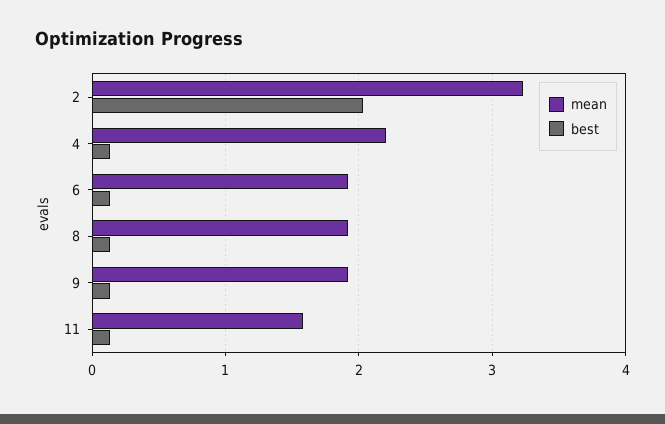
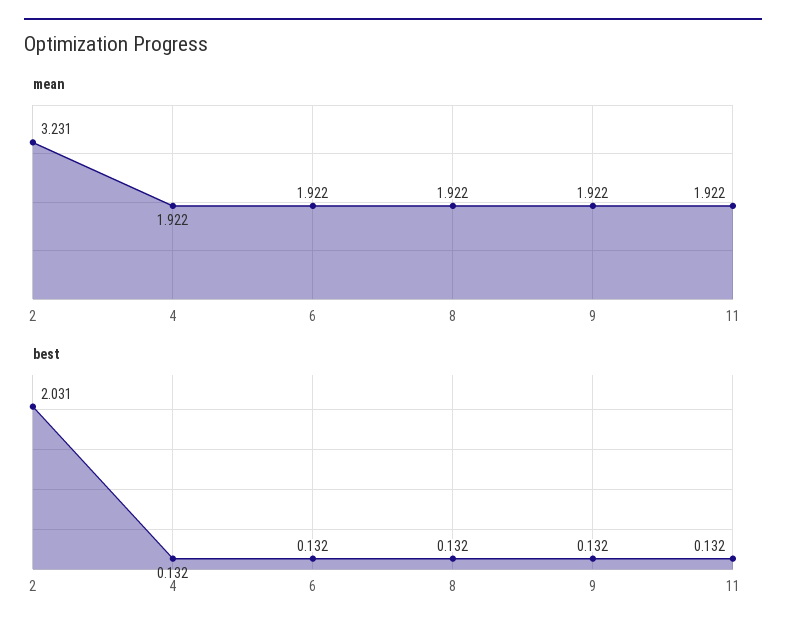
mean, 4: 2.2 -> 1.922
mean, 11: 1.6 -> 1.922

